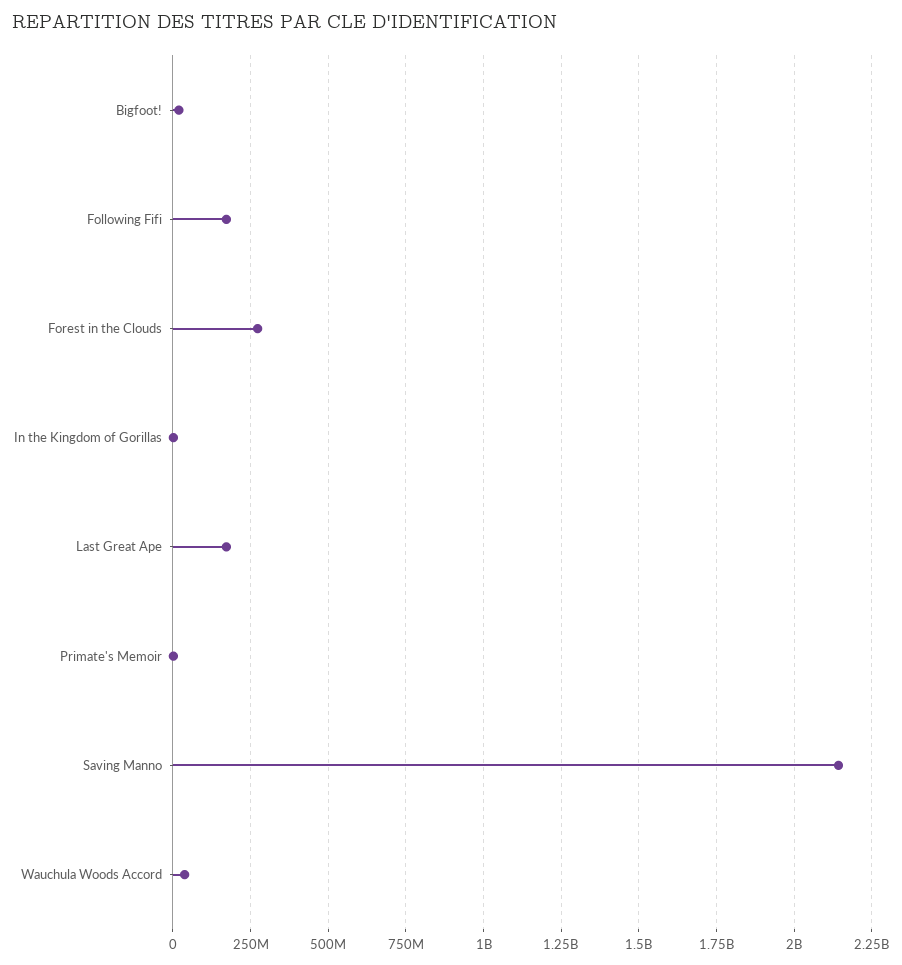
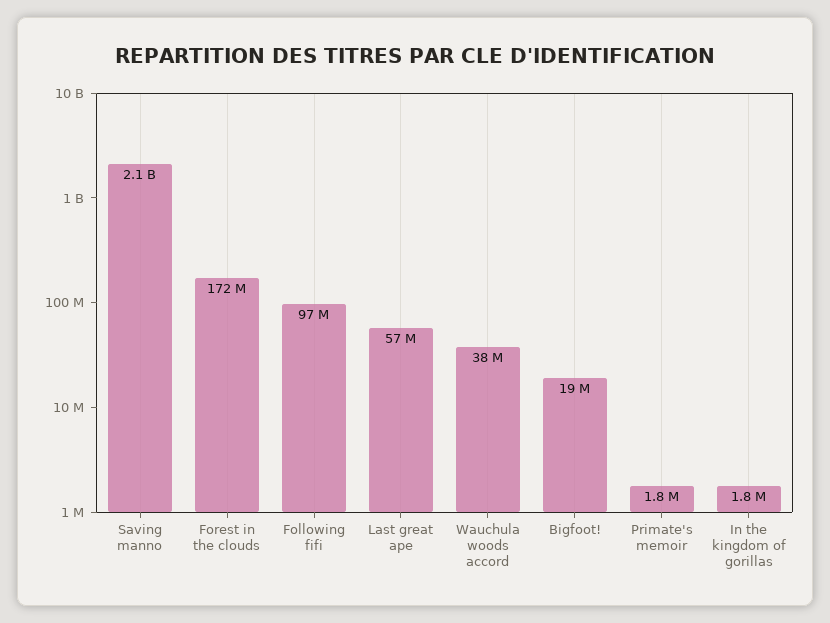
Following Fifi: 175000000 -> 97000000
Forest in the Clouds: 275000000 -> 172000000
Last Great Ape: 175000000 -> 57000000

